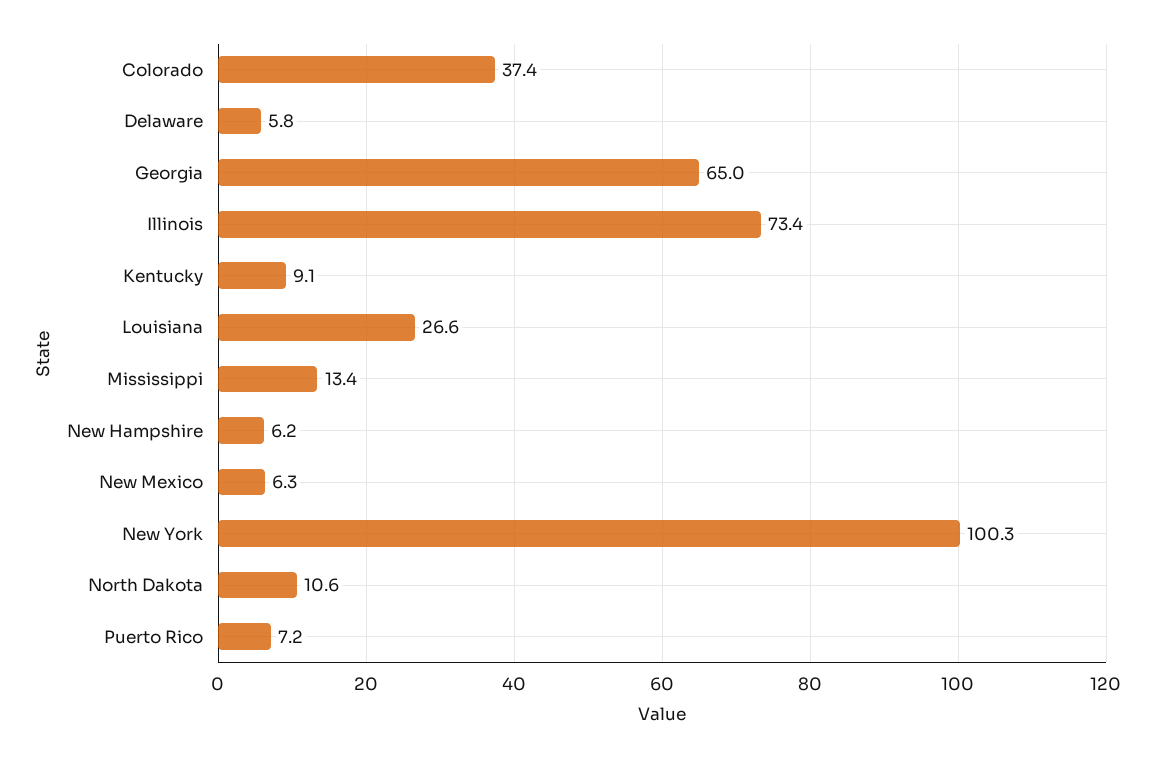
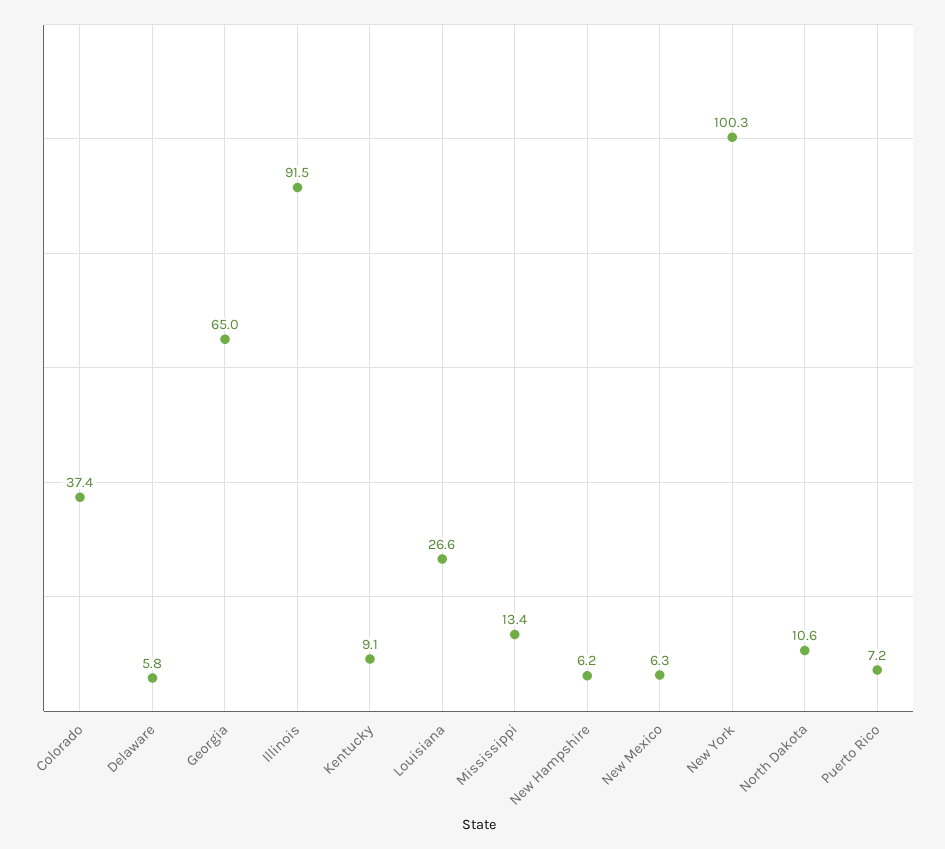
Illinois: 73.4 -> 91.5

